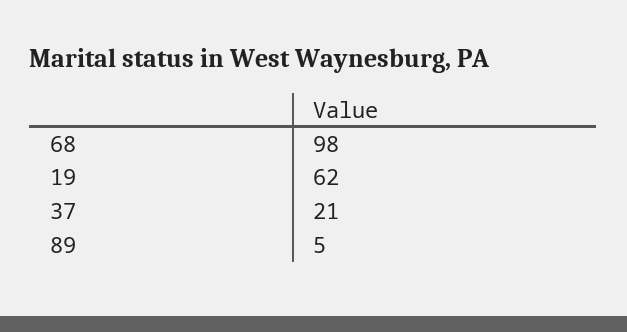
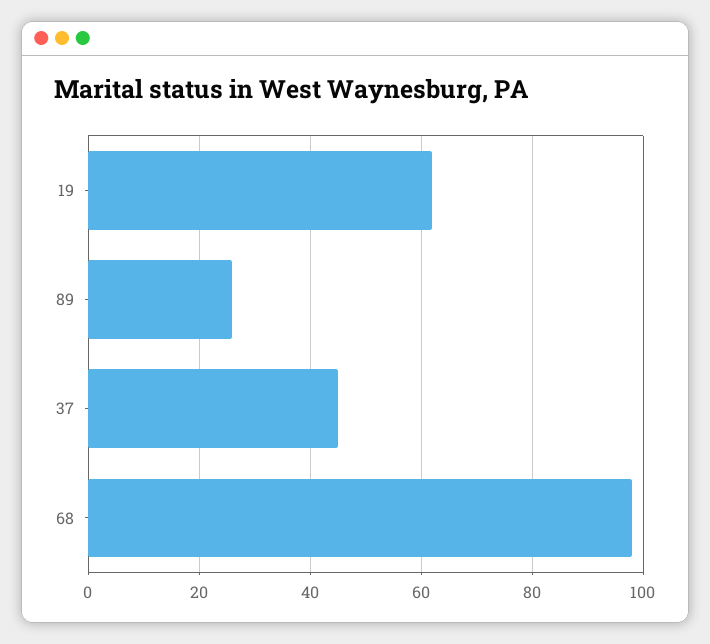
37: 21 -> 45
89: 5 -> 25

